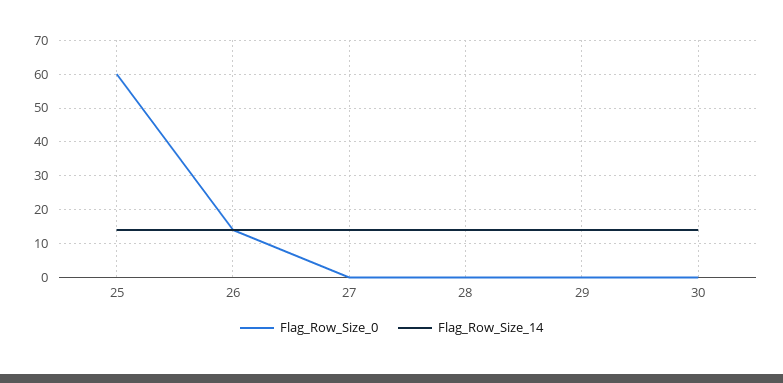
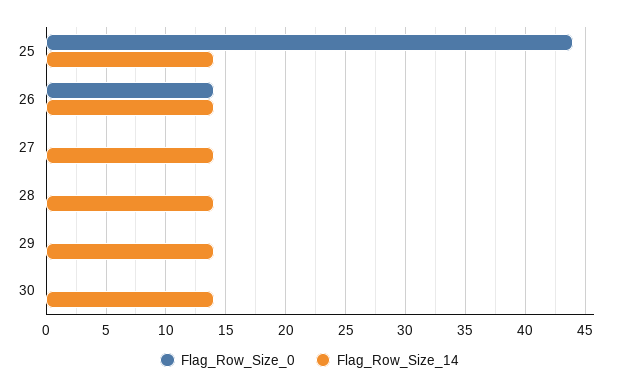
Flag_Row_Size_0, 25: 60 -> 44

